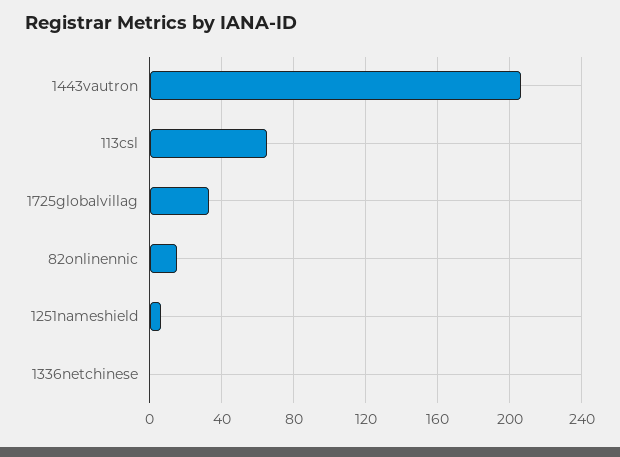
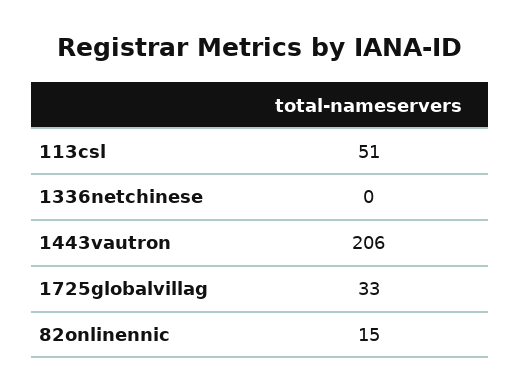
113csl: 65 -> 51
1251nameshield: 5 -> none

